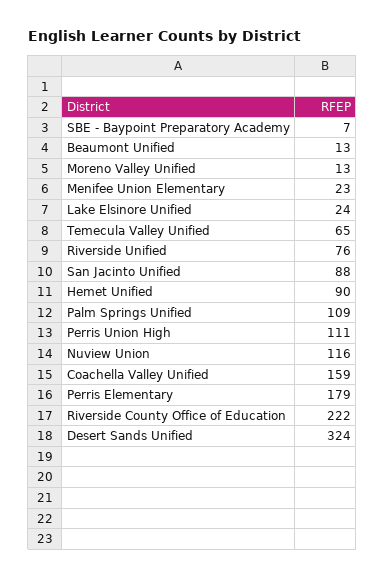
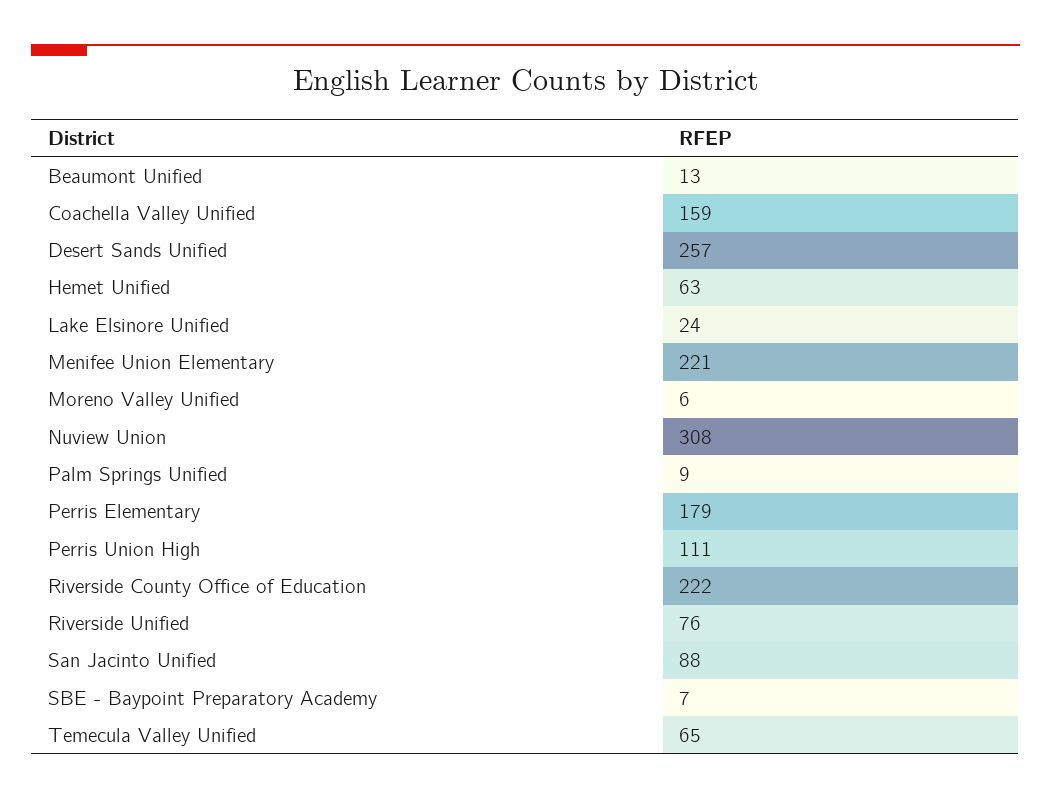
Moreno Valley Unified: 13 -> 6
Menifee Union Elementary: 23 -> 221
Hemet Unified: 90 -> 63
Palm Springs Unified: 109 -> 9
Nuview Union: 116 -> 308
Desert Sands Unified: 324 -> 257

